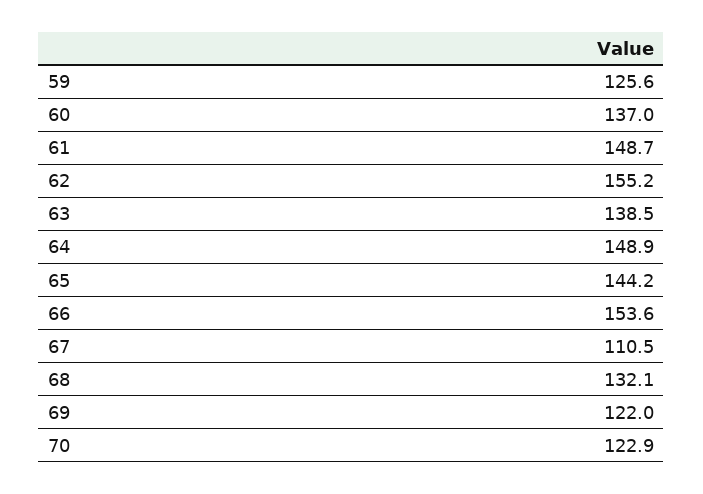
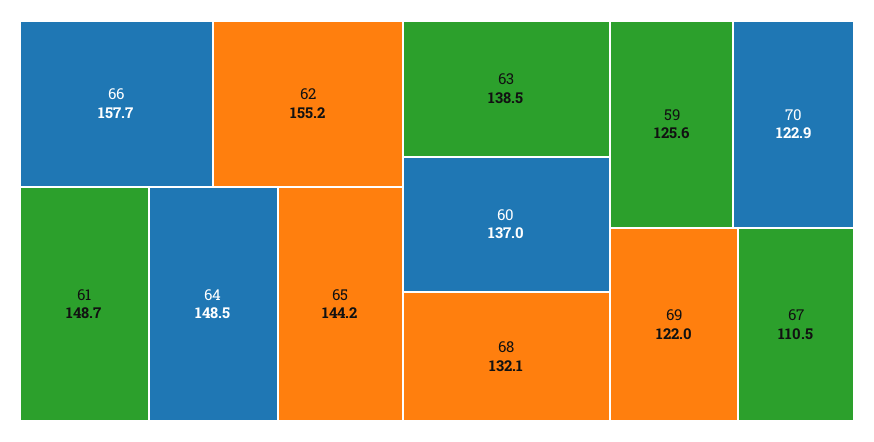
64: 148.9 -> 148.5
66: 153.6 -> 157.7

